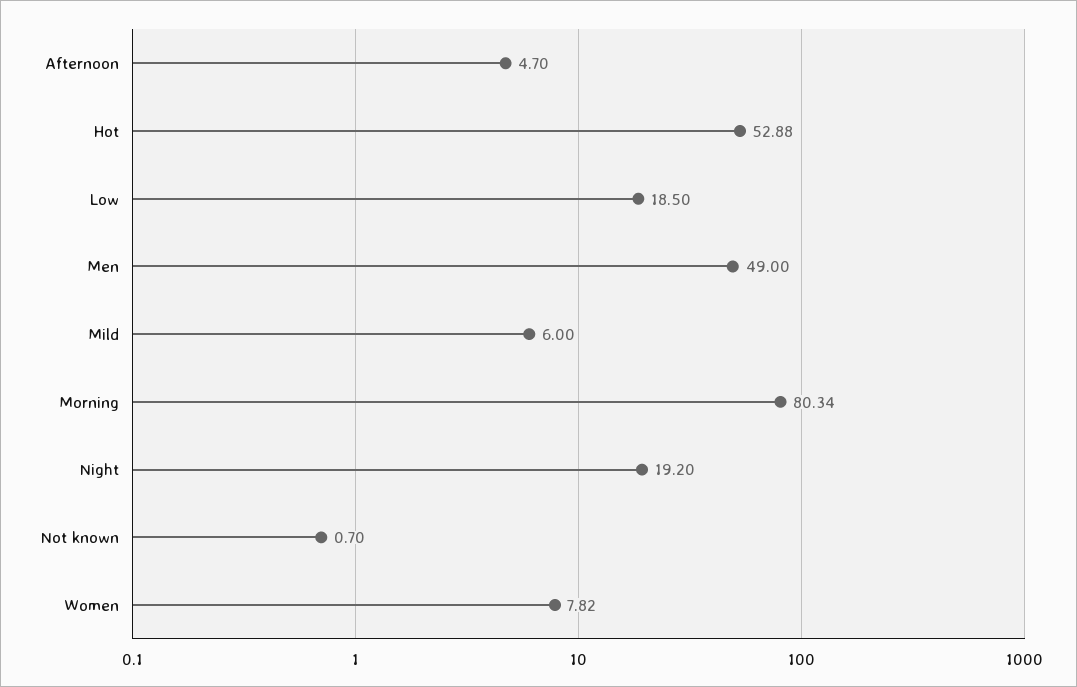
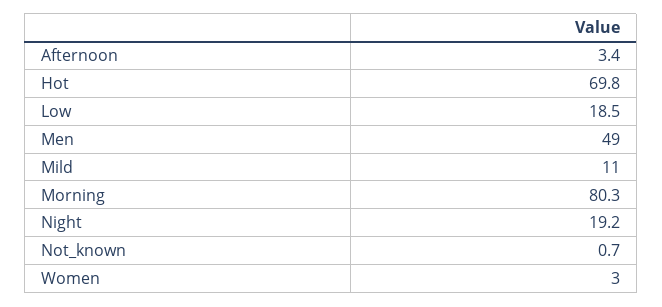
Afternoon: 4.7 -> 3.4
Hot: 52.88 -> 69.8
Mild: 6 -> 11
Women: 7.82 -> 3

